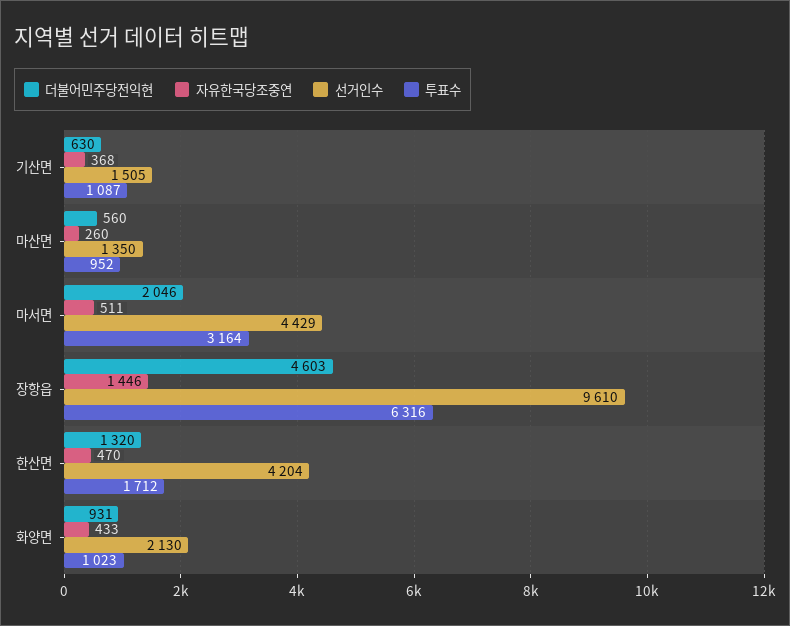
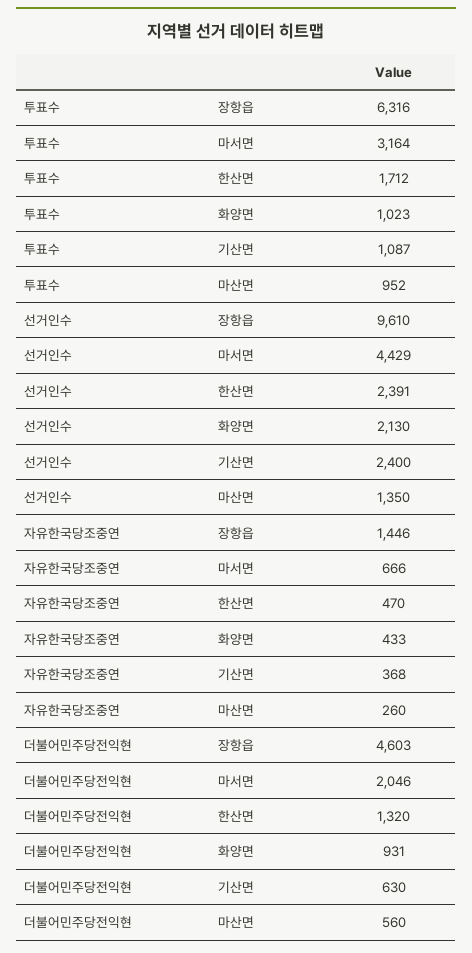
선거인수, 기산면: 1505 -> 2400
자유한국당조중연, 마서면: 511 -> 666
선거인수, 한산면: 4204 -> 2391

